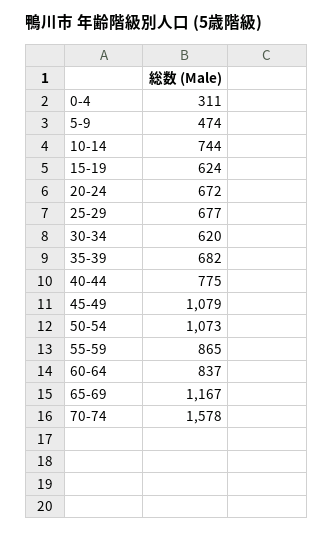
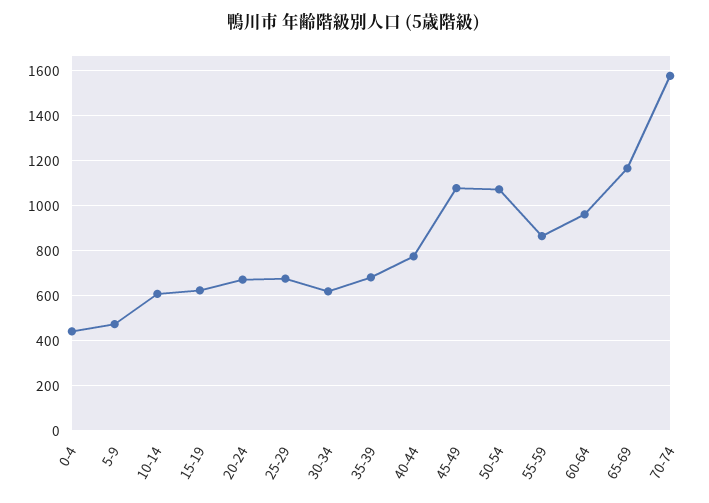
0-4: 311 -> 450
10-14: 744 -> 600
60-64: 837 -> 950

